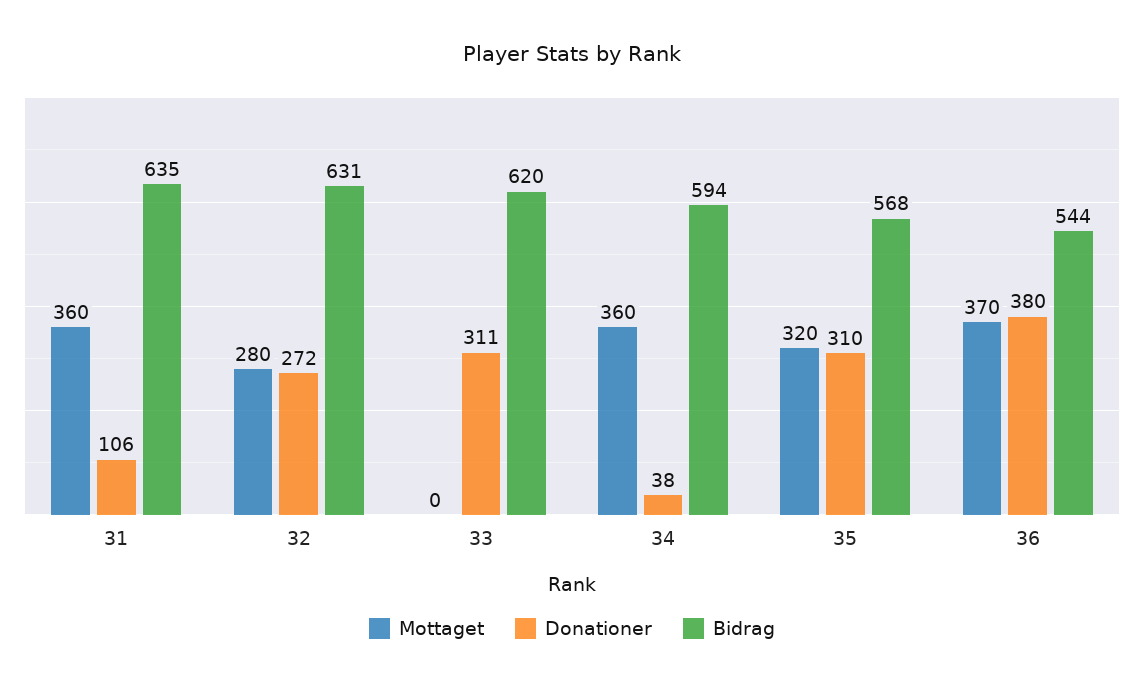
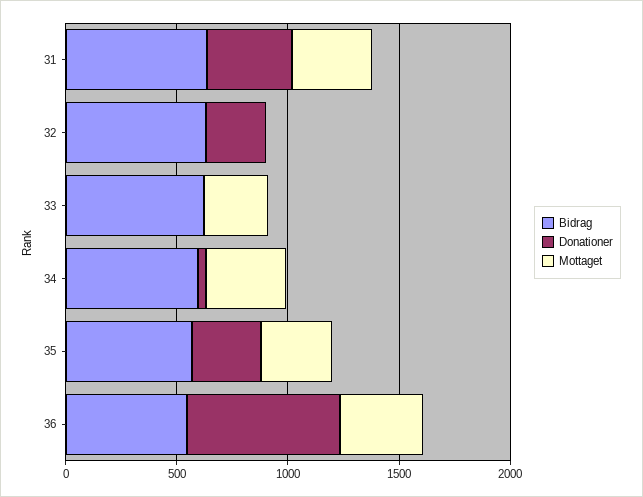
Donationer, 31: 106 -> 400
Mottaget, 32: 280 -> 0
Mottaget, 33: 0 -> 300
Donationer, 33: 311 -> 0
Donationer, 36: 380 -> 700

